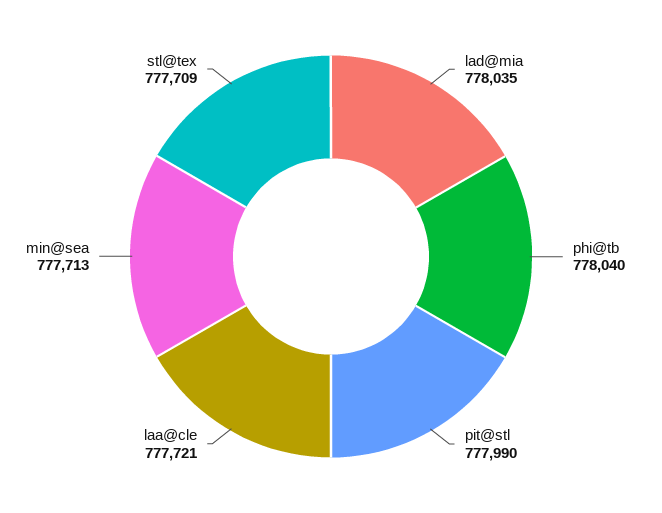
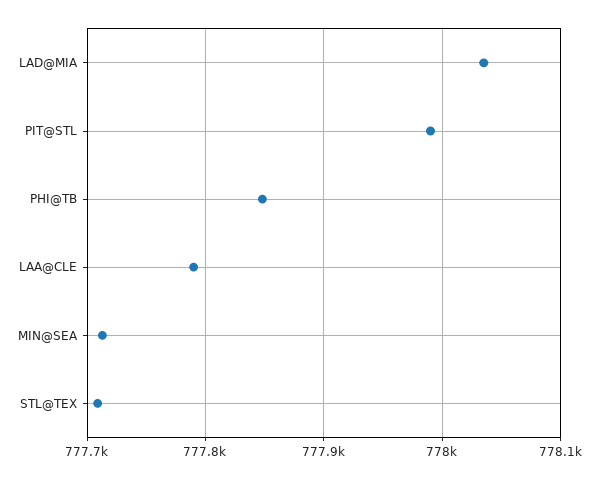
phi@tb: 778040 -> 777850
laa@cle: 777721 -> 777790

